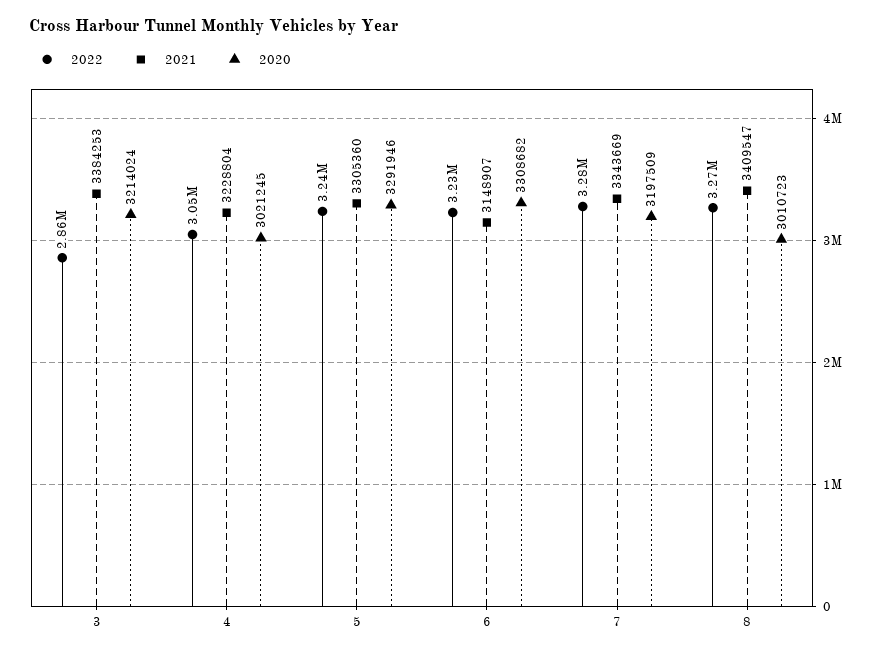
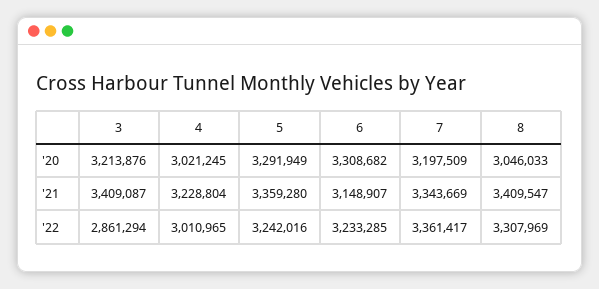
2021, 3: 3384253 -> 3409087
2020, 3: 3214024 -> 3213876
2022, 4: 3050000 -> 3010965
2021, 5: 3305360 -> 3359280
2020, 5: 3291946 -> 3291949
2022, 7: 3280000 -> 3361417
2022, 8: 3270000 -> 3307969
2020, 8: 3010723 -> 3046033

